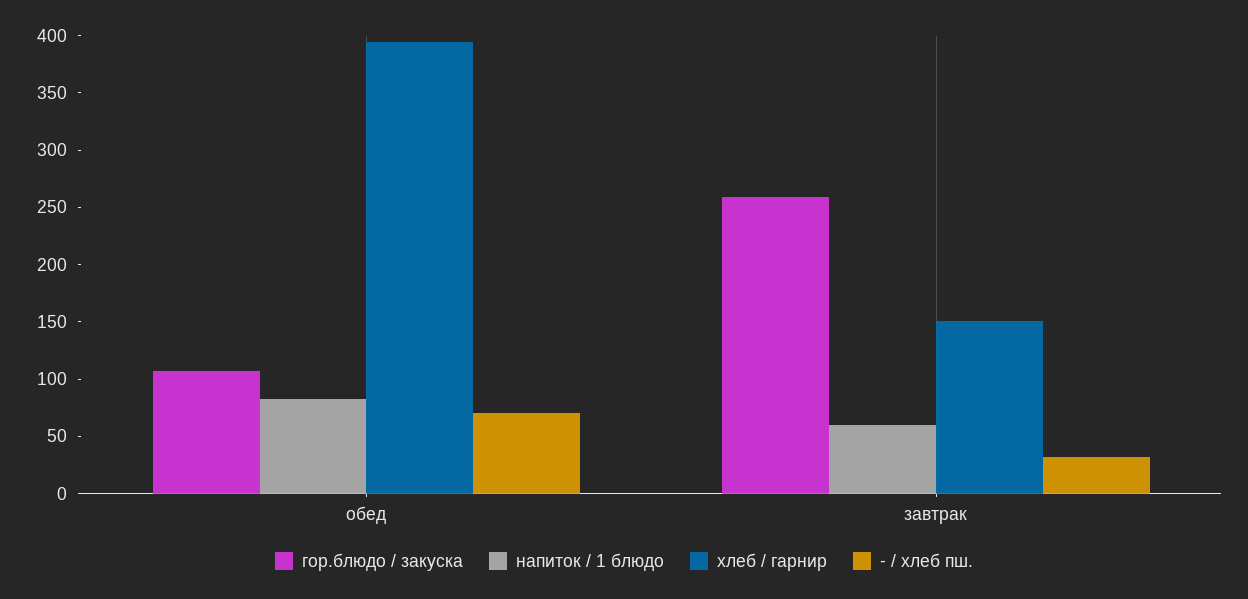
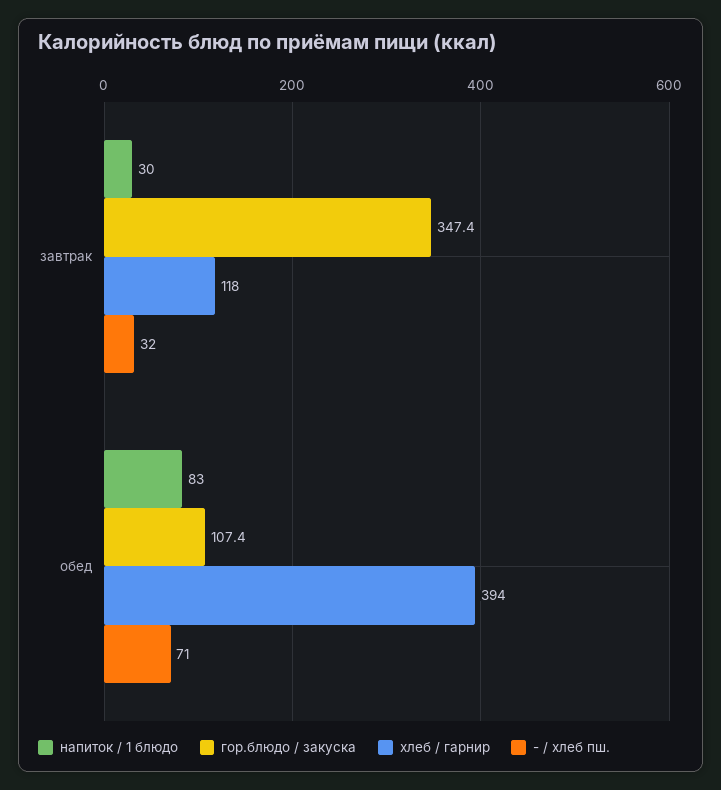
гор.блюдо / закуска, завтрак: 260 -> 347.4
напиток / 1 блюдо, завтрак: 60 -> 30
хлеб / гарнир, завтрак: 150 -> 118

